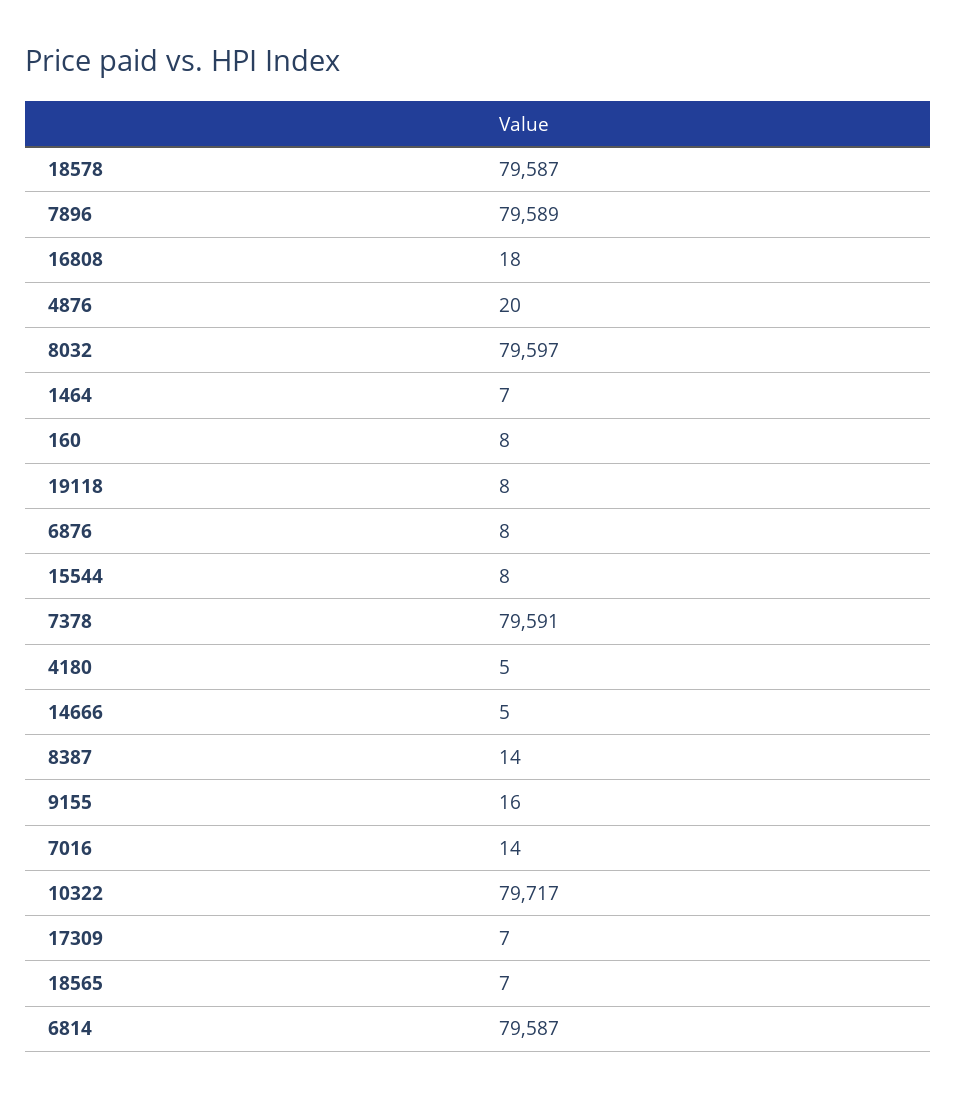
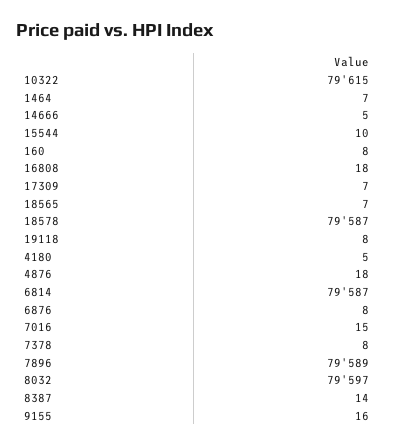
4876: 20 -> 18
15544: 8 -> 10
7378: 79591 -> 8
7016: 14 -> 15
10322: 79717 -> 79615

